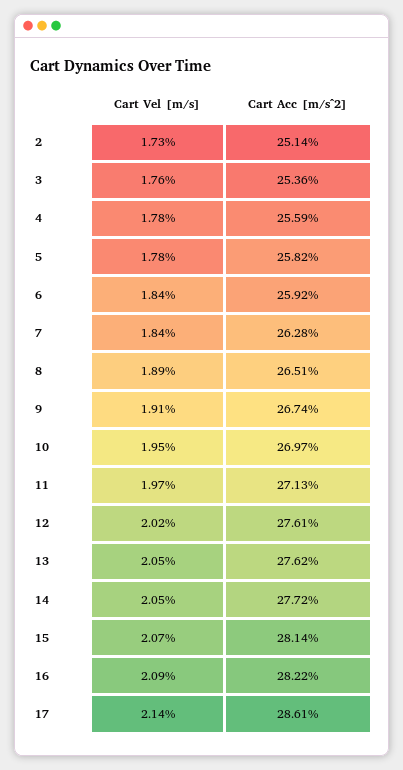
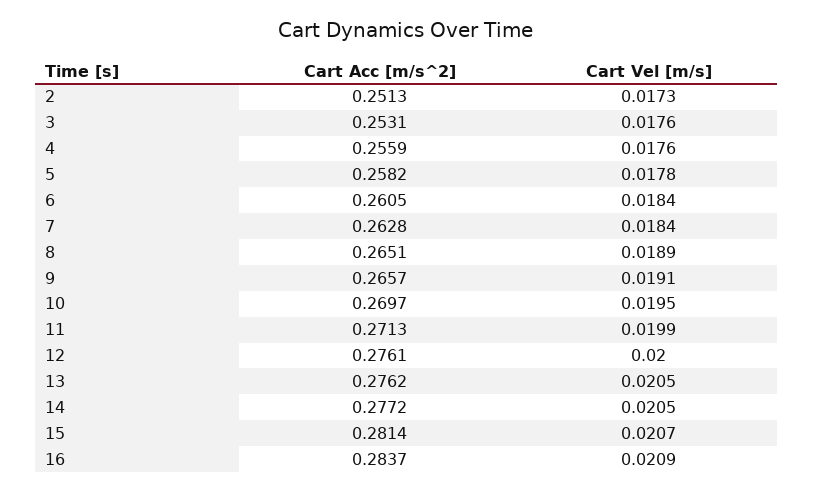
Cart Acc [m/s^2], 2: 0.2514 -> 0.2513
Cart Acc [m/s^2], 3: 0.2536 -> 0.2531
Cart Vel [m/s], 4: 0.0178 -> 0.0176
Cart Acc [m/s^2], 6: 0.2592 -> 0.2605
Cart Acc [m/s^2], 9: 0.2674 -> 0.2657
Cart Vel [m/s], 11: 0.0197 -> 0.0199
Cart Vel [m/s], 12: 0.0202 -> 0.02
Cart Acc [m/s^2], 16: 0.2822 -> 0.2837
Cart Vel [m/s], 17: 0.0214 -> none
Cart Acc [m/s^2], 17: 0.2861 -> none

